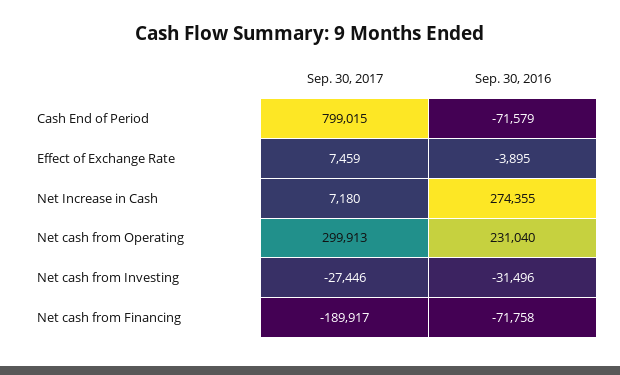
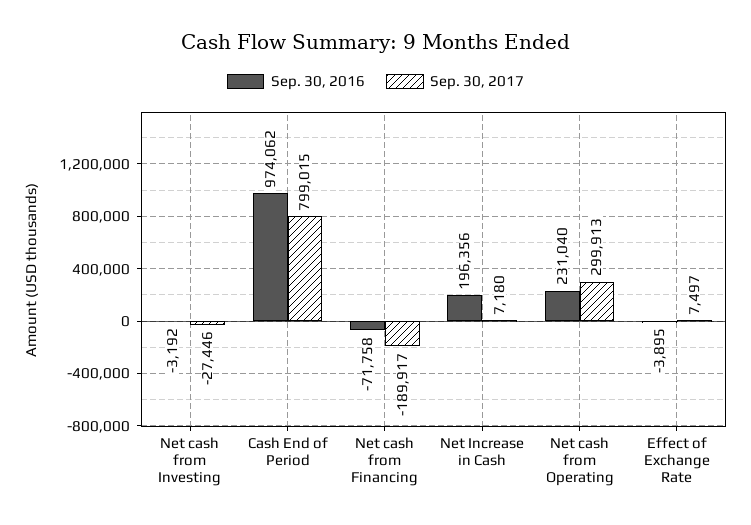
Sep. 30, 2016, Cash End of Period: -71579 -> 974062
Sep. 30, 2017, Effect of Exchange Rate: 7459 -> 7497
Sep. 30, 2016, Net Increase in Cash: 274355 -> 196356
Sep. 30, 2016, Net cash from Investing: -31496 -> -3192

